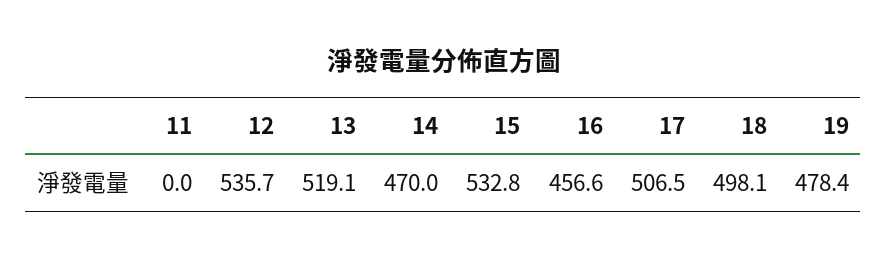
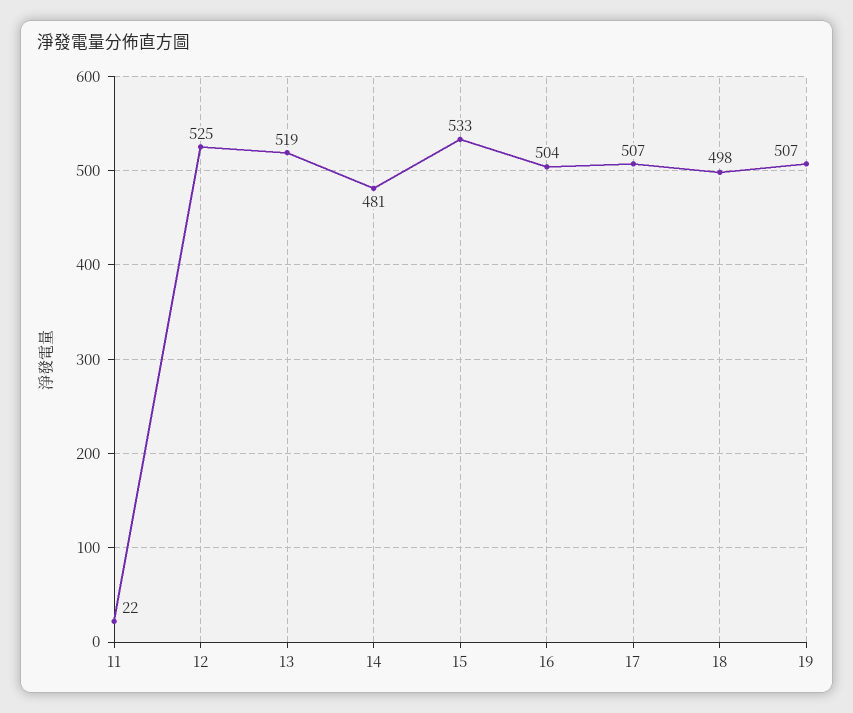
11: 0 -> 22
12: 535.7 -> 525
14: 470 -> 481
16: 456.6 -> 504
19: 478.4 -> 507

